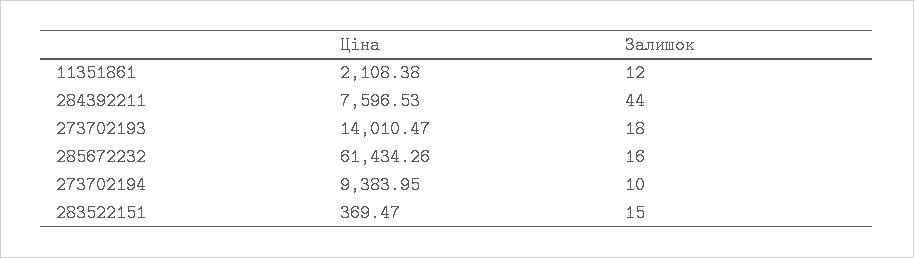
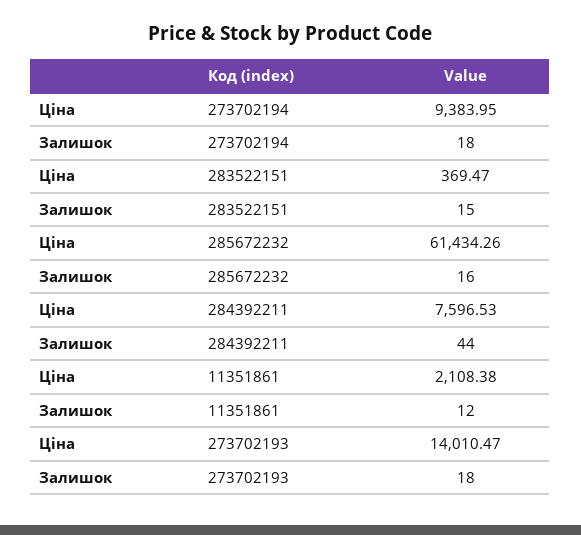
Залишок, 273702194: 10 -> 18

